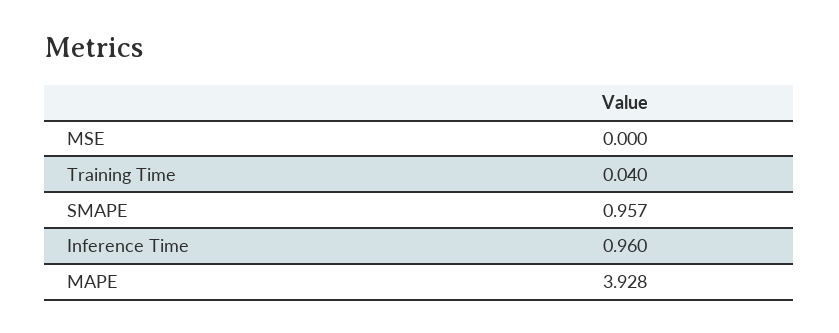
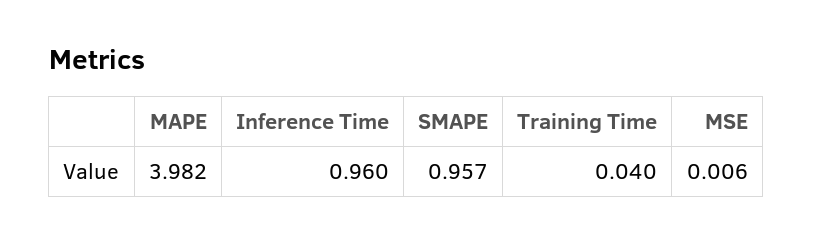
MSE: 0 -> 0.006
MAPE: 3.928 -> 3.982

